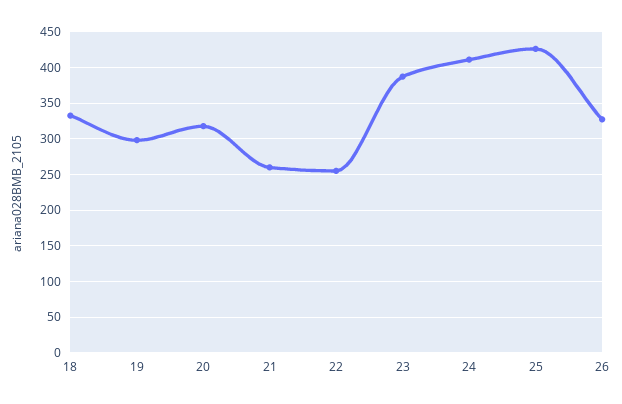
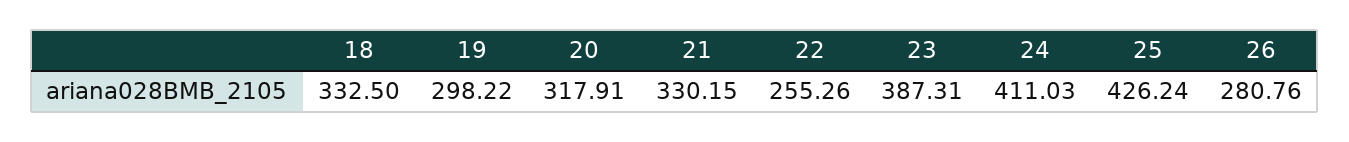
21: 260 -> 330.15
26: 330 -> 280.76

